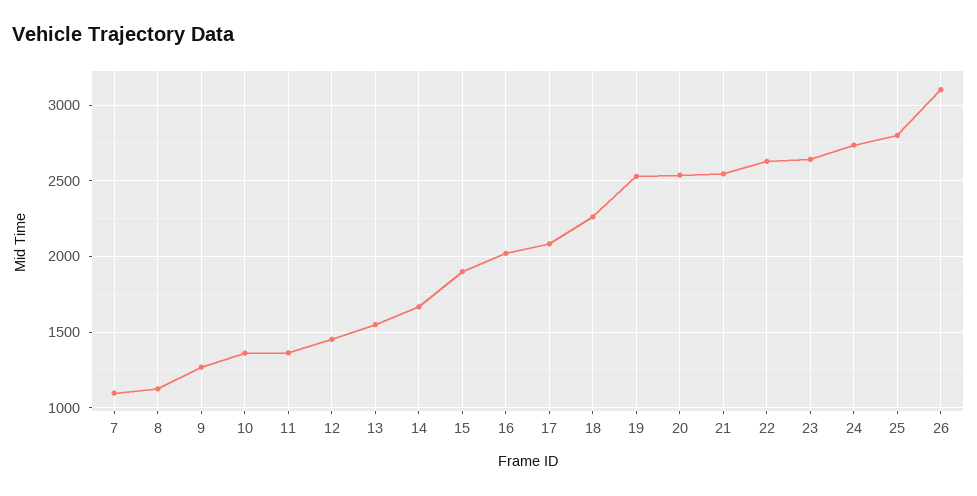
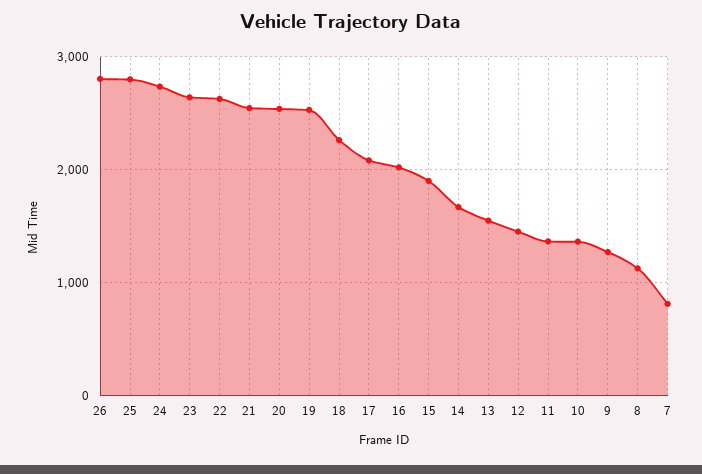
7: 1100 -> 800
26: 3100 -> 2800

